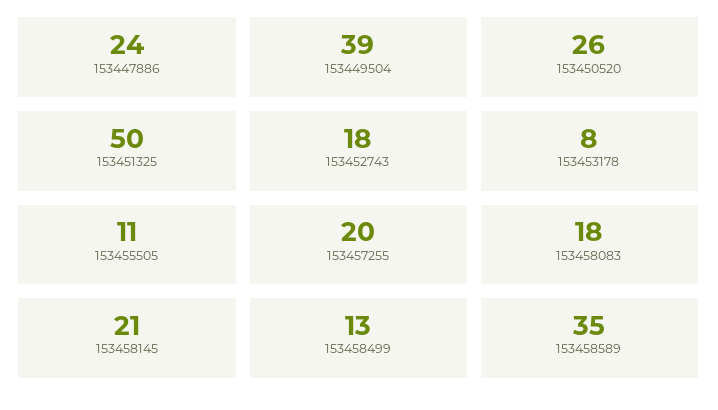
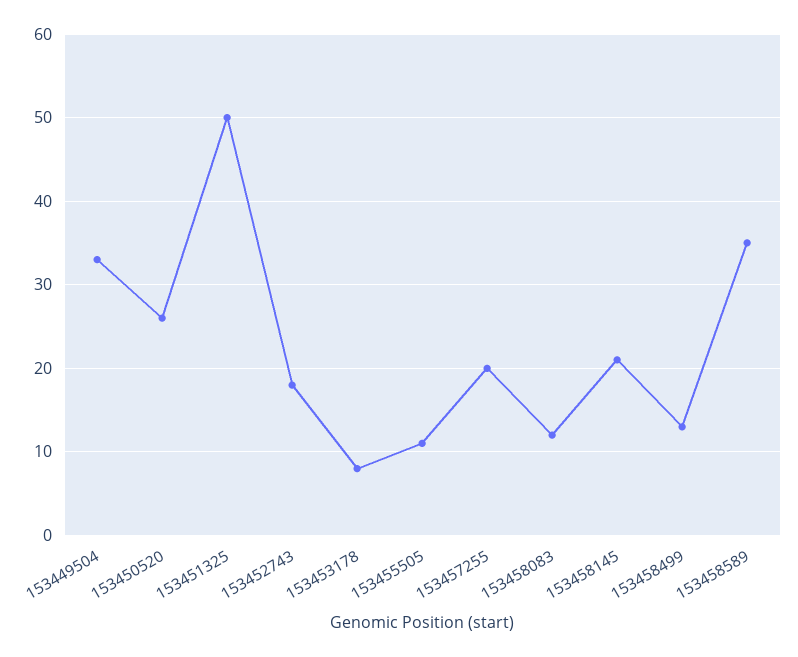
153447886: 24 -> none
153449504: 39 -> 33
153458083: 18 -> 12

